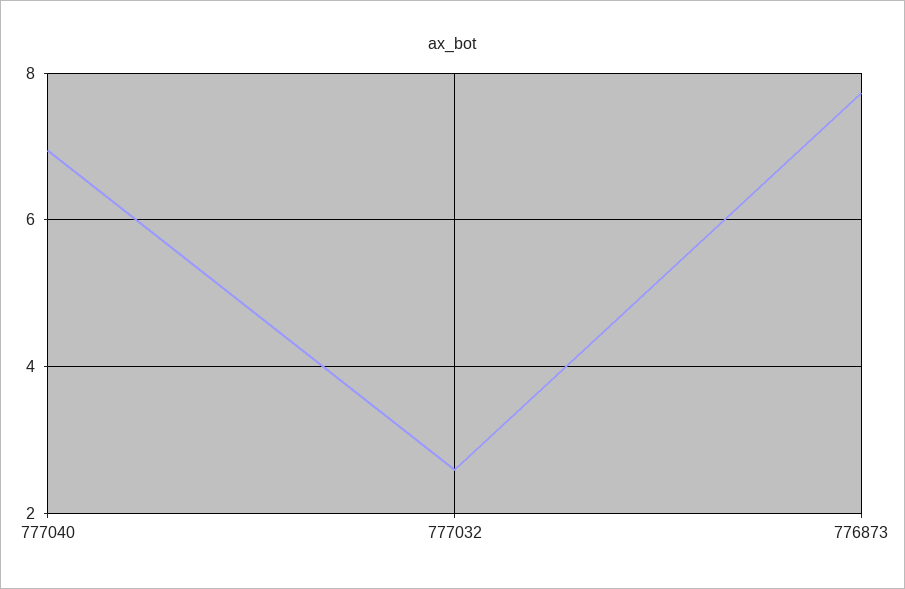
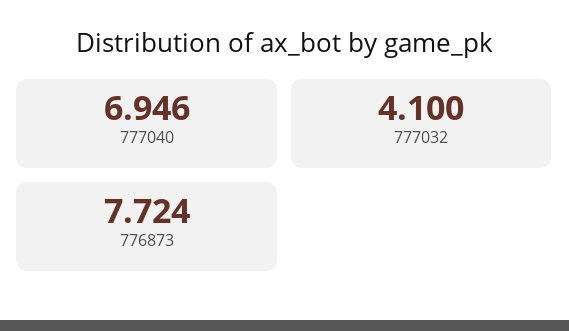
777032: 2.6 -> 4.1

